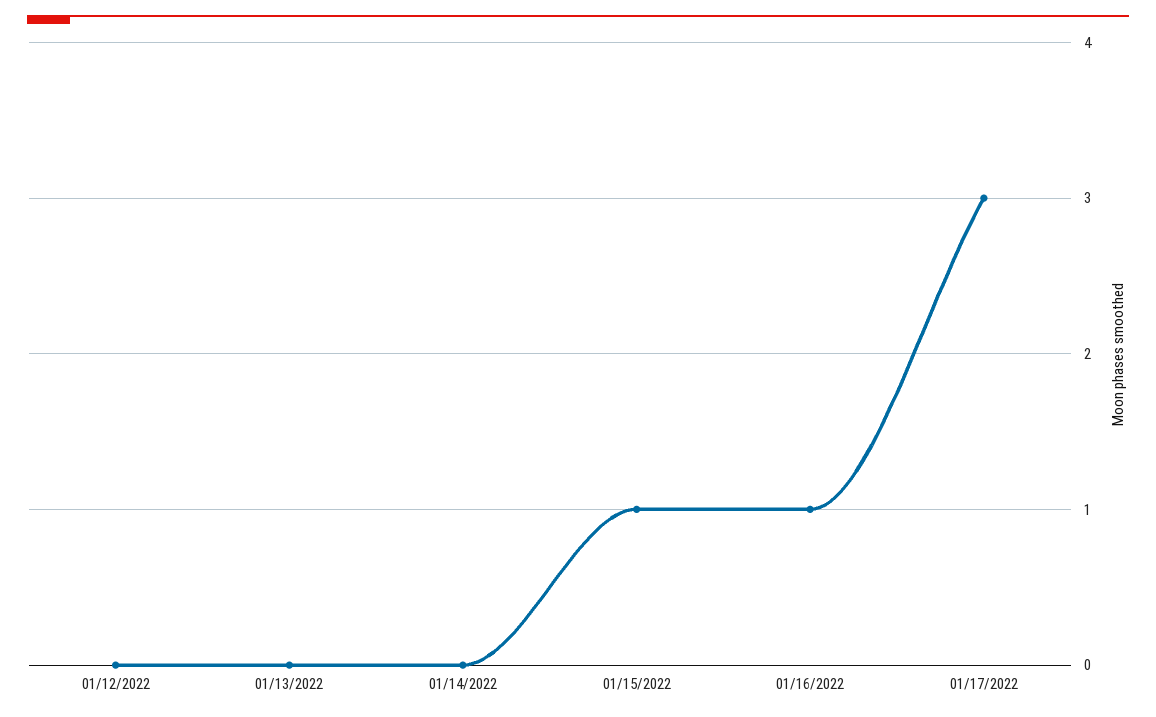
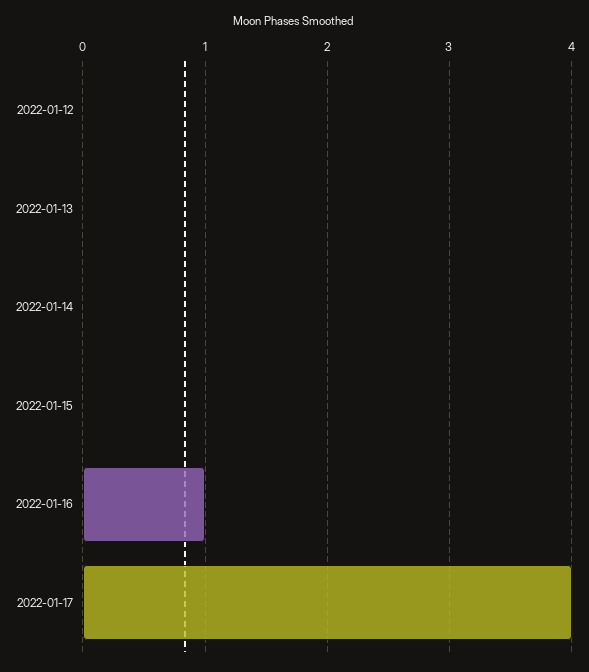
01/15/2022: 1 -> 0
01/17/2022: 3 -> 4

